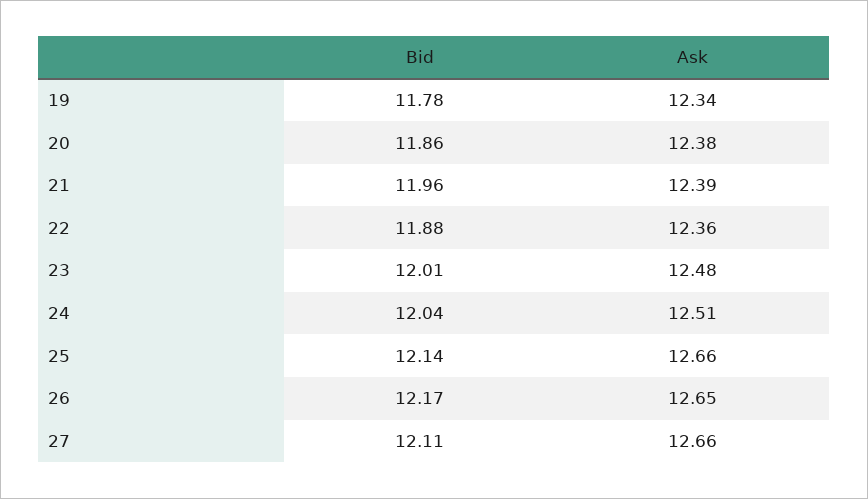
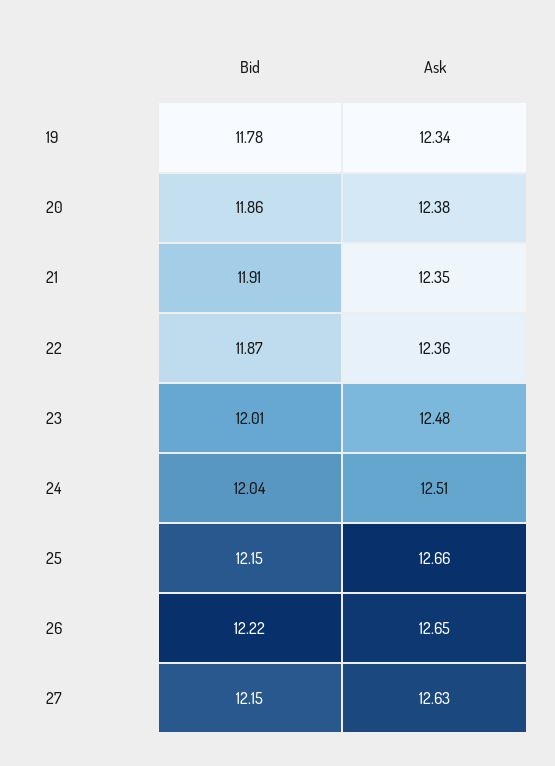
Bid, 21: 11.96 -> 11.91
Ask, 21: 12.39 -> 12.35
Bid, 22: 11.88 -> 11.87
Bid, 25: 12.14 -> 12.15
Bid, 26: 12.17 -> 12.22
Bid, 27: 12.11 -> 12.15
Ask, 27: 12.66 -> 12.63

